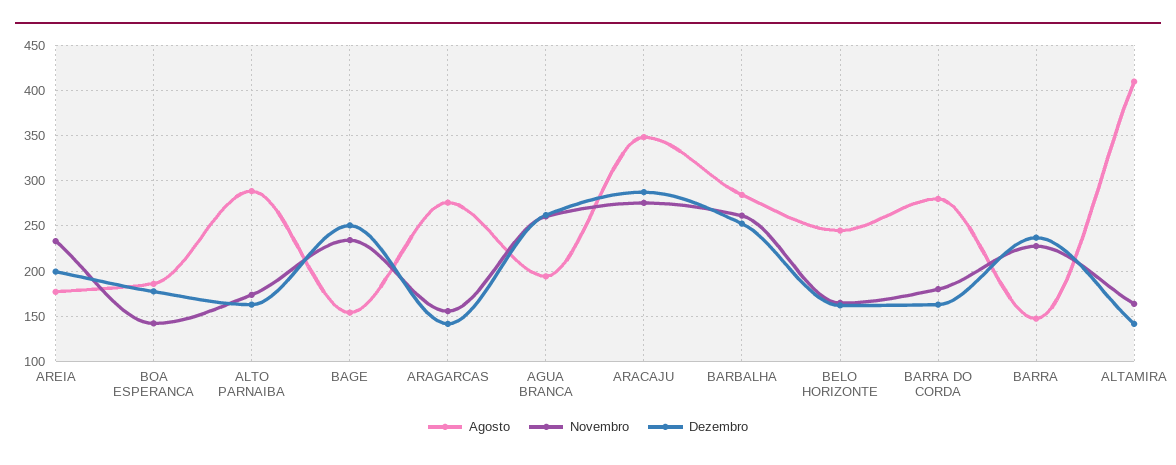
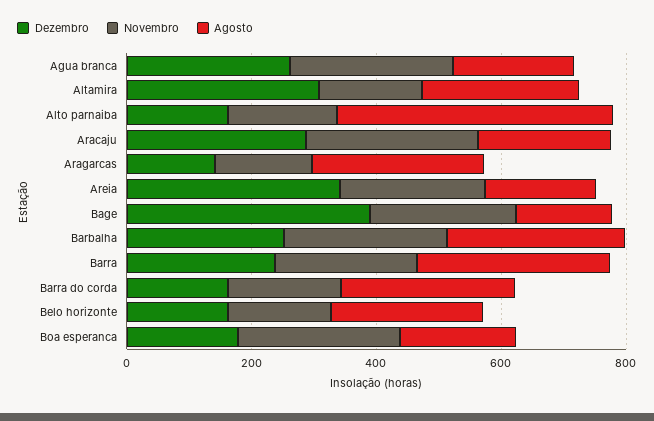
Dezembro, AREIA: 200 -> 350
Novembro, BOA ESPERANCA: 140 -> 250
Agosto, ALTO PARNAIBA: 290 -> 450
Dezembro, BAGE: 250 -> 400
Agosto, ARACAJU: 350 -> 200
Agosto, BARRA: 150 -> 300
Agosto, ALTAMIRA: 410 -> 250
Dezembro, ALTAMIRA: 140 -> 300

